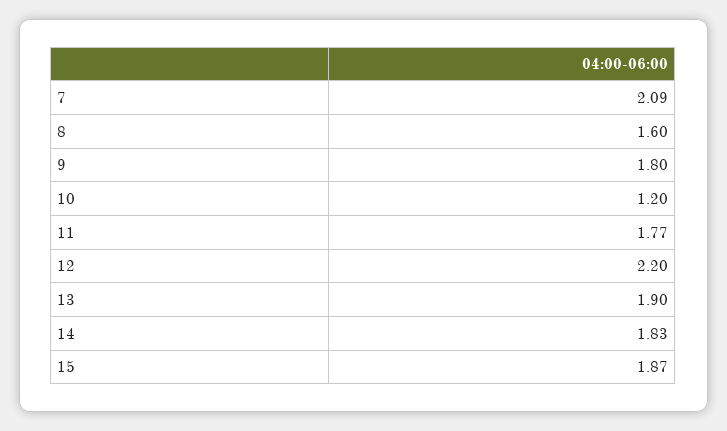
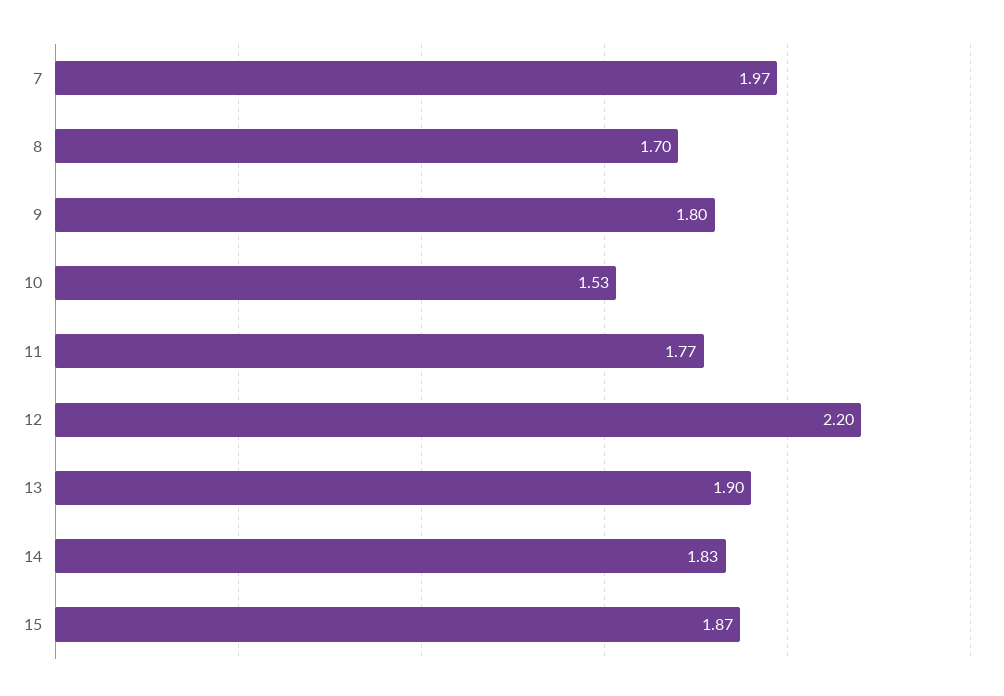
7: 2.09 -> 1.97
8: 1.6 -> 1.7
10: 1.2 -> 1.53

